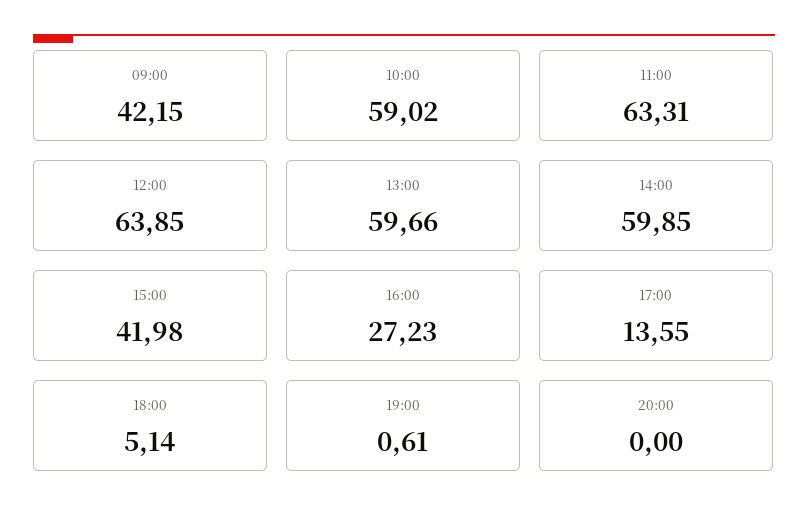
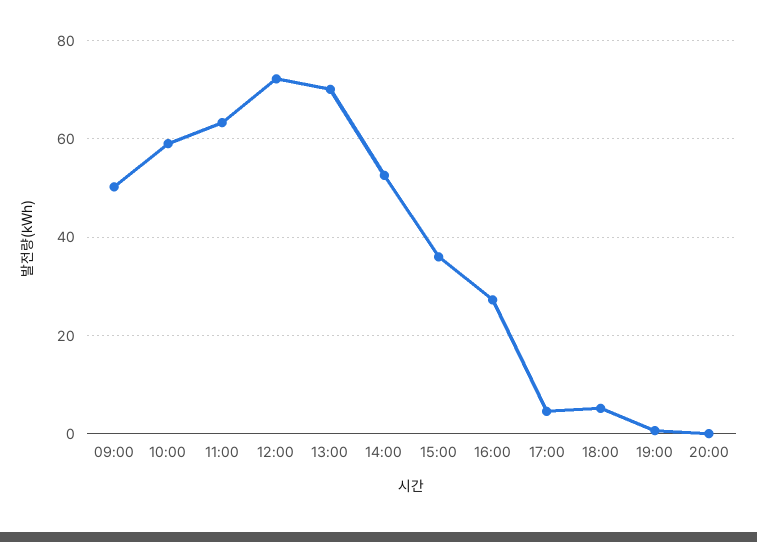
09:00: 42.15 -> 50
12:00: 63.85 -> 72
13:00: 59.66 -> 70
14:00: 59.85 -> 52
15:00: 41.98 -> 36
17:00: 13.55 -> 4

